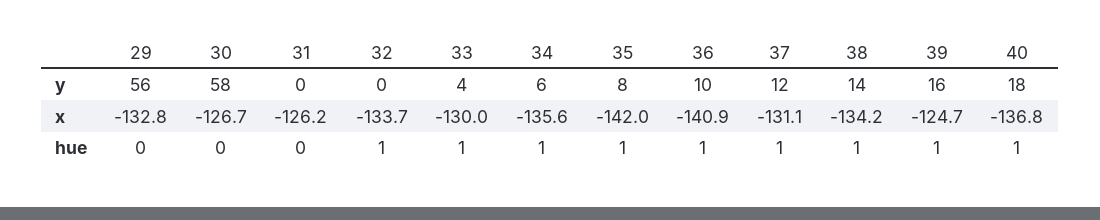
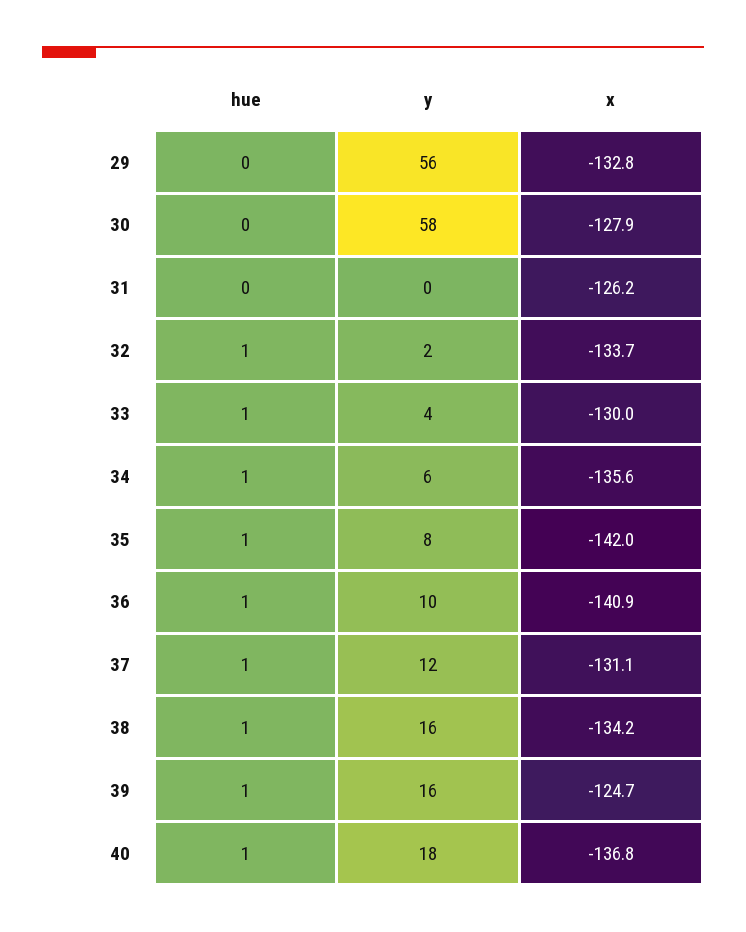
32, y: 0 -> 2
38, y: 14 -> 16
30, x: -126.7 -> -127.9

